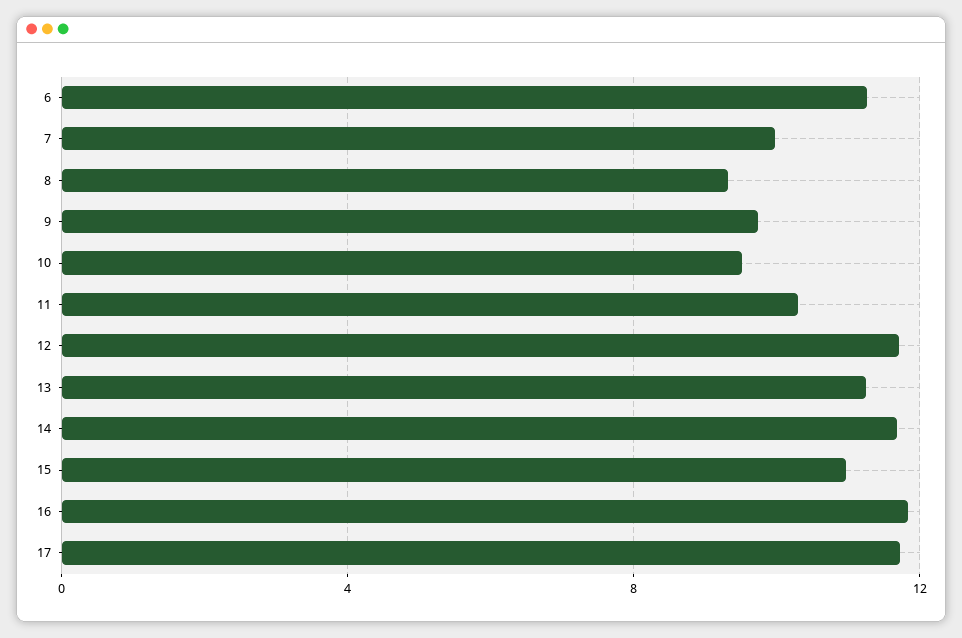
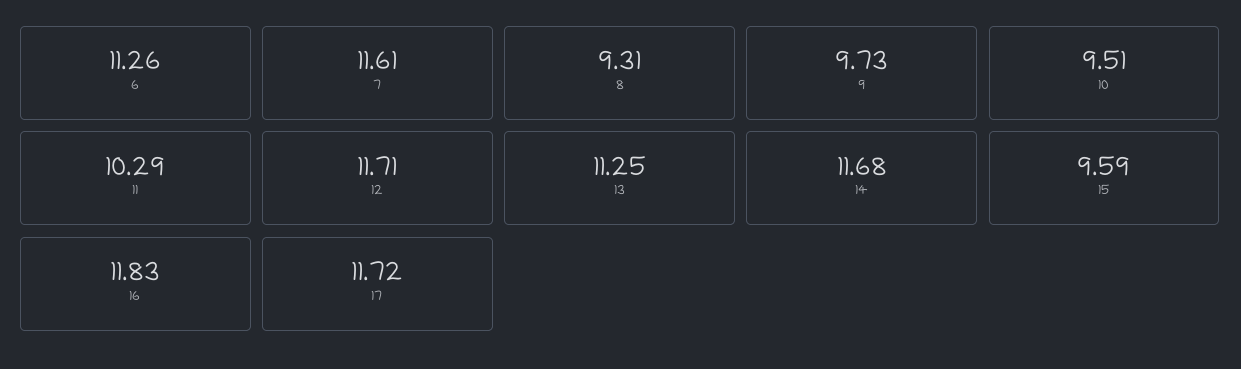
7: 10 -> 11.61
15: 11 -> 9.59

